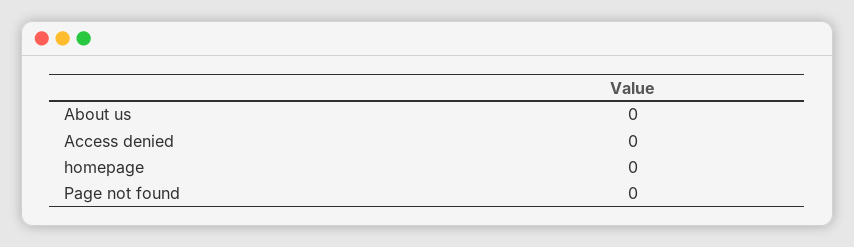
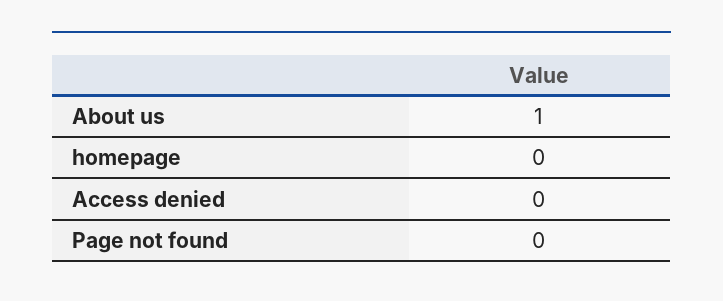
About us: 0 -> 1

